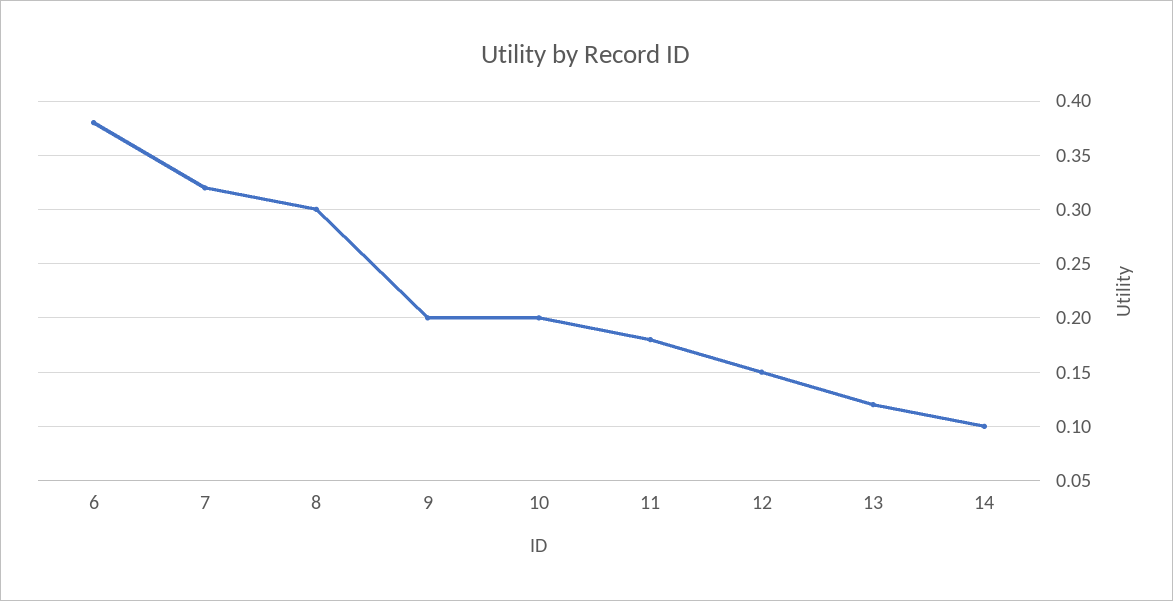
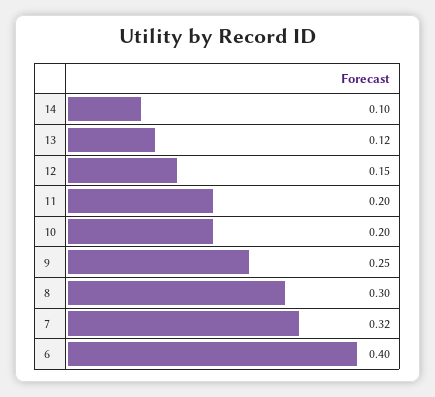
6: 0.38 -> 0.4
9: 0.2 -> 0.25
11: 0.18 -> 0.2

